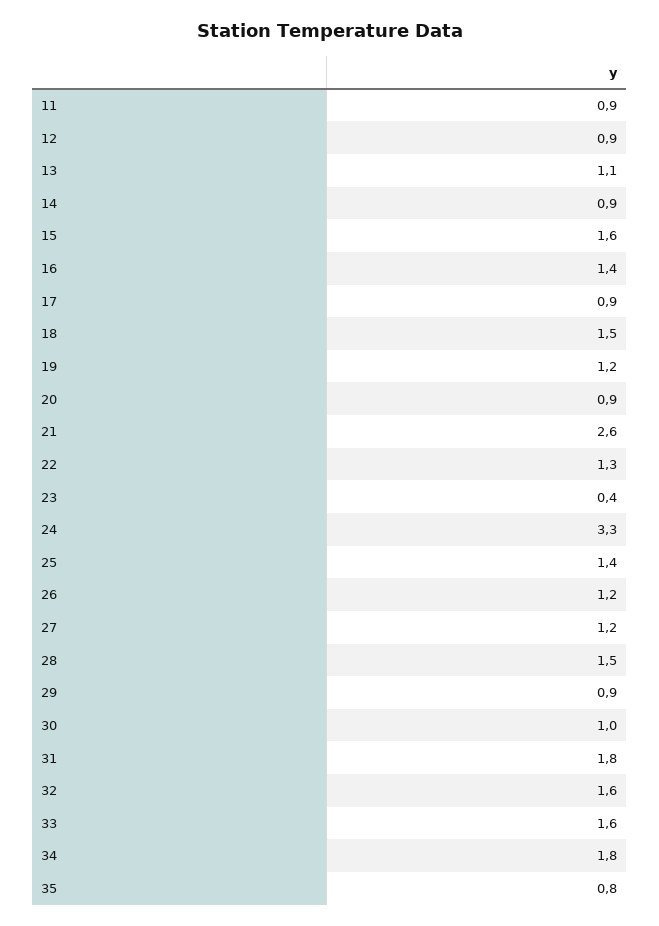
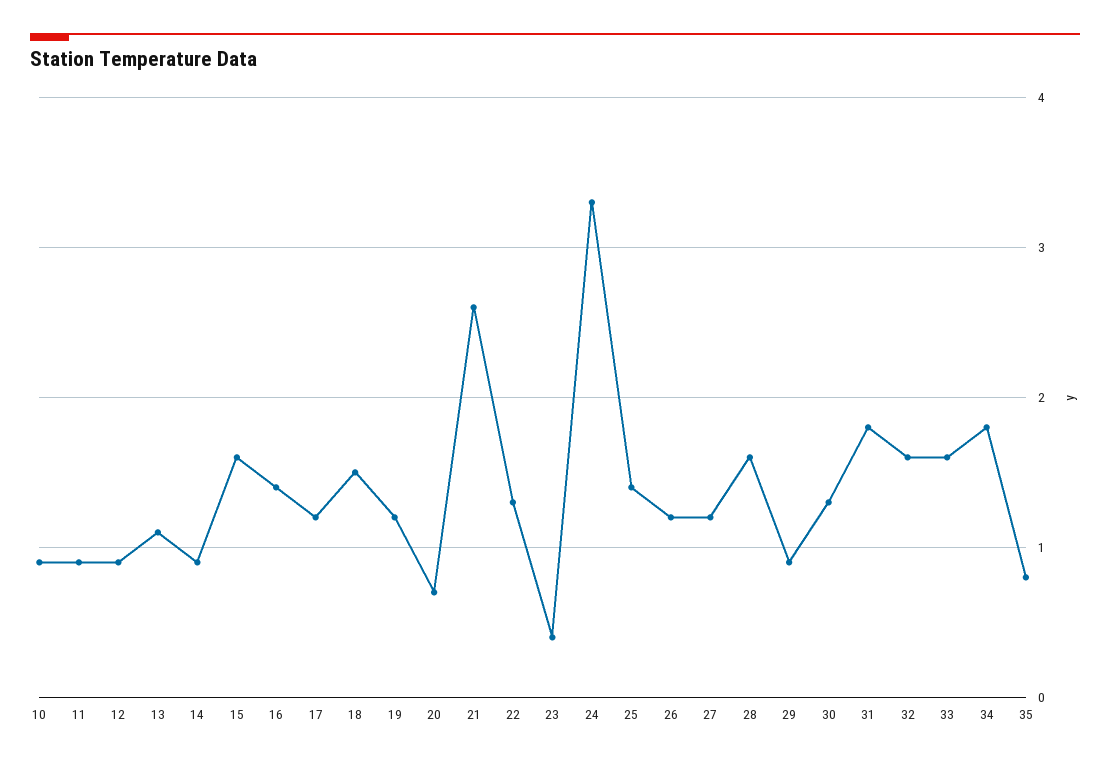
17: 0.9 -> 1.2
20: 0.9 -> 0.7
28: 1.5 -> 1.6
30: 1 -> 1.3
10: none -> 0.9

